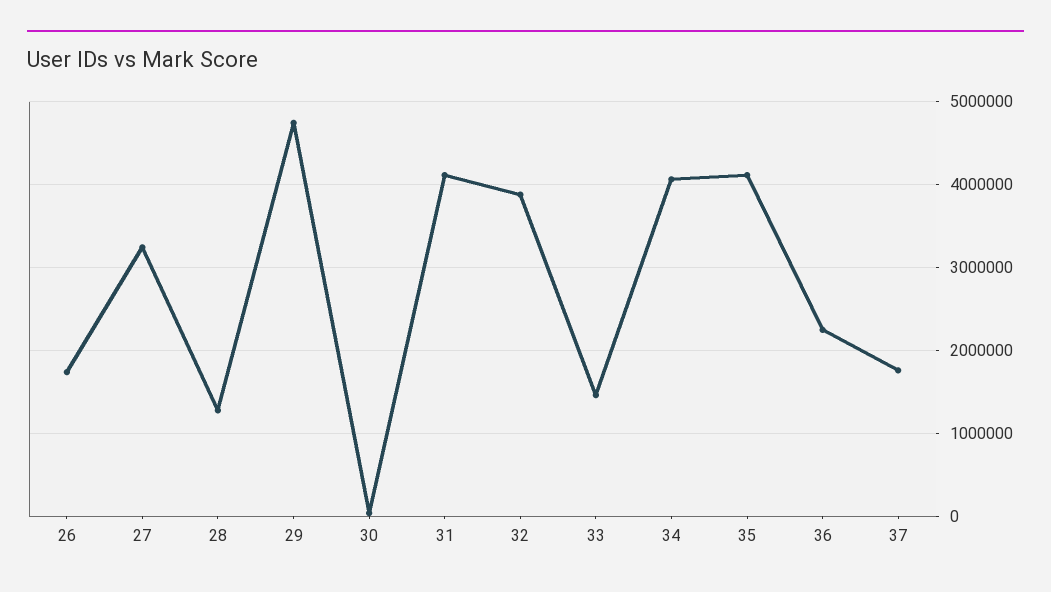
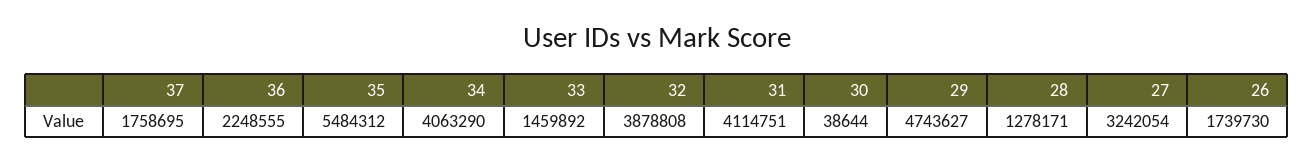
35: 4100000 -> 5484312

